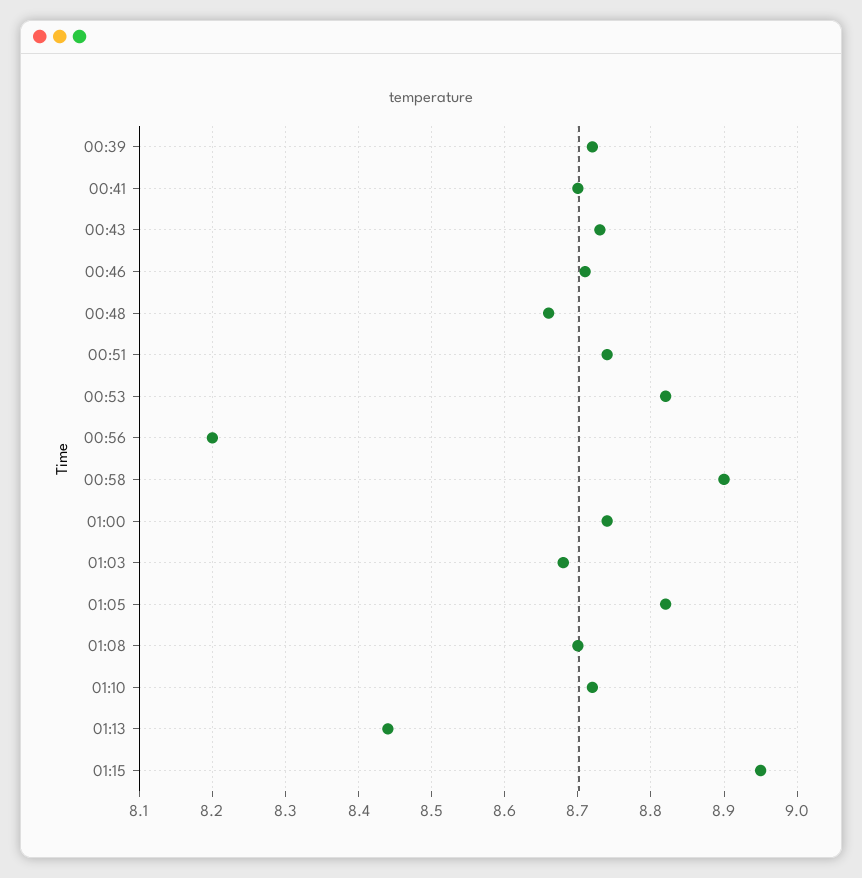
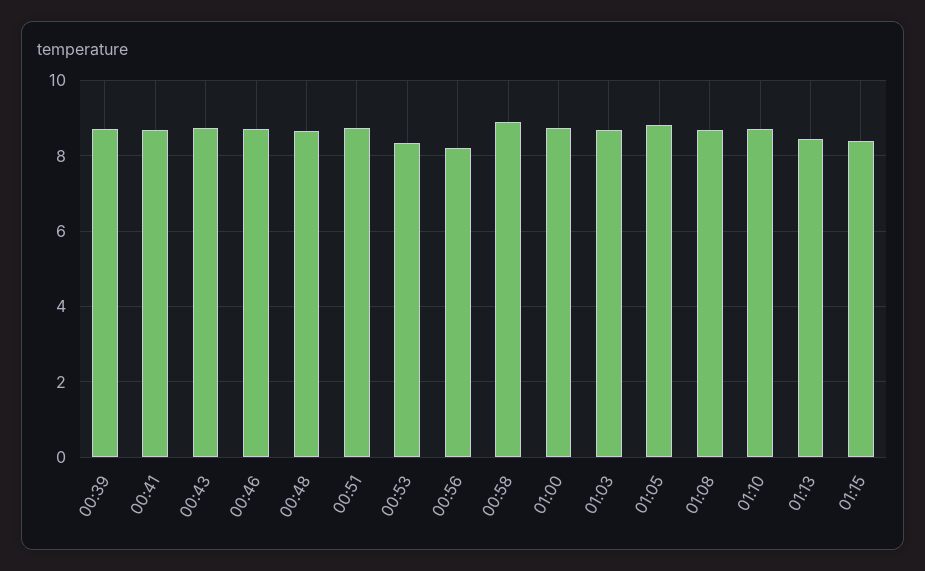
00:53: 8.82 -> 8.4
01:15: 8.95 -> 8.4

